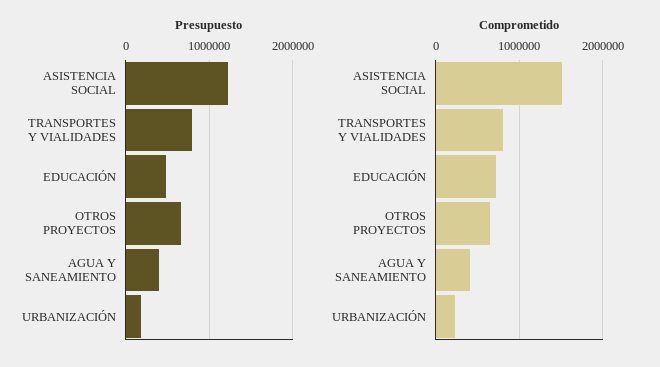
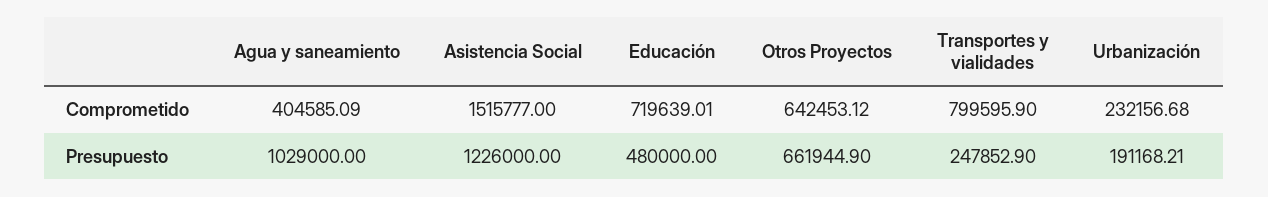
Presupuesto, TRANSPORTES Y VIALIDADES: 800000 -> 247852.9
Presupuesto, AGUA Y SANEAMIENTO: 400000 -> 1029000

